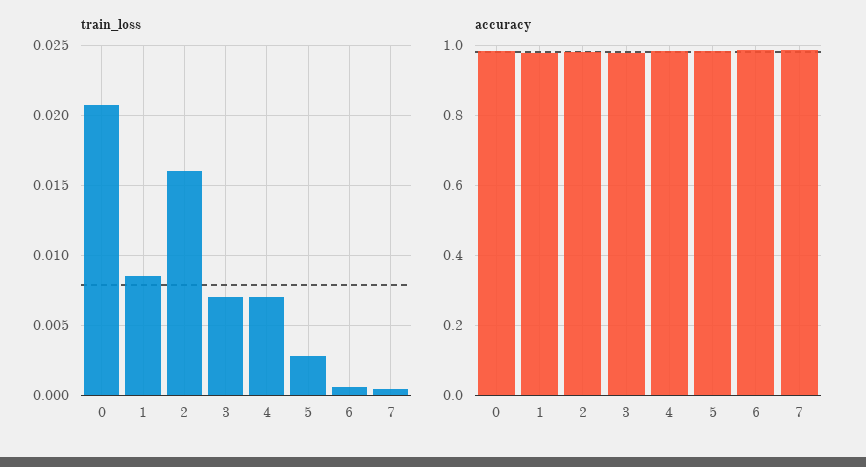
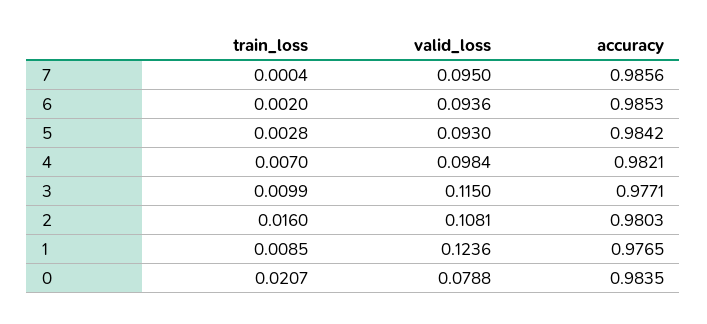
train_loss, 3: 0.007 -> 0.0099
train_loss, 6: 0.0005 -> 0.002
valid_loss, 7: none -> 0.095
valid_loss, 6: none -> 0.0936
valid_loss, 5: none -> 0.093
valid_loss, 4: none -> 0.0984
valid_loss, 3: none -> 0.115
valid_loss, 2: none -> 0.1081
valid_loss, 1: none -> 0.1236
valid_loss, 0: none -> 0.0788

